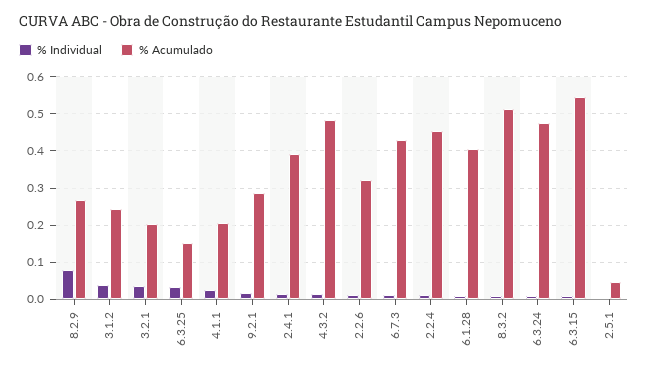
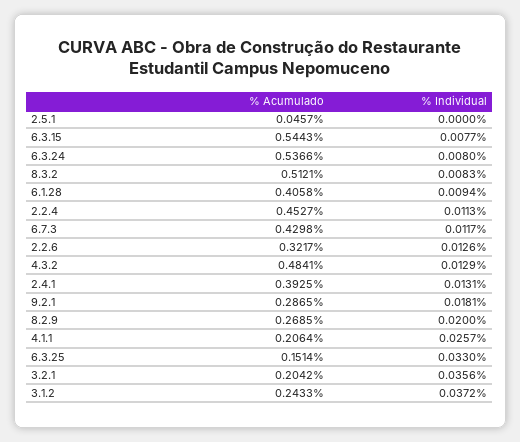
% Individual, 8.2.9: 0.08 -> 0.02
% Acumulado, 6.3.24: 0.48 -> 0.5366

